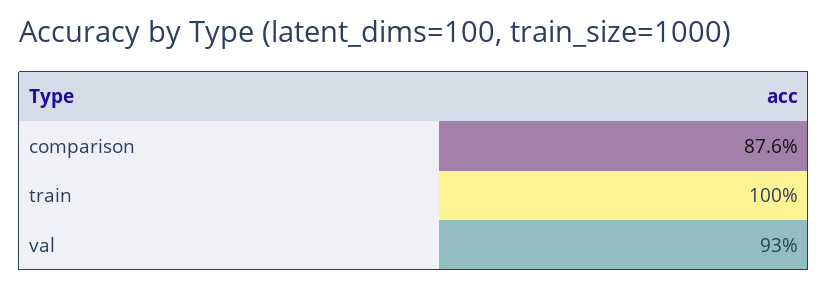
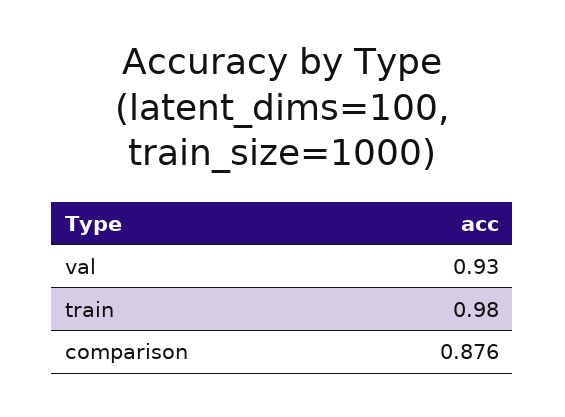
train: 1 -> 0.98

